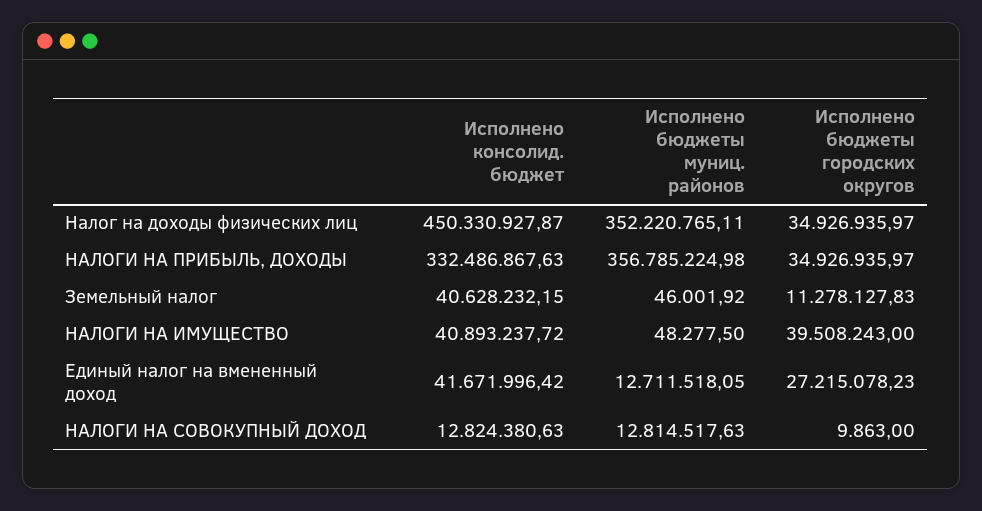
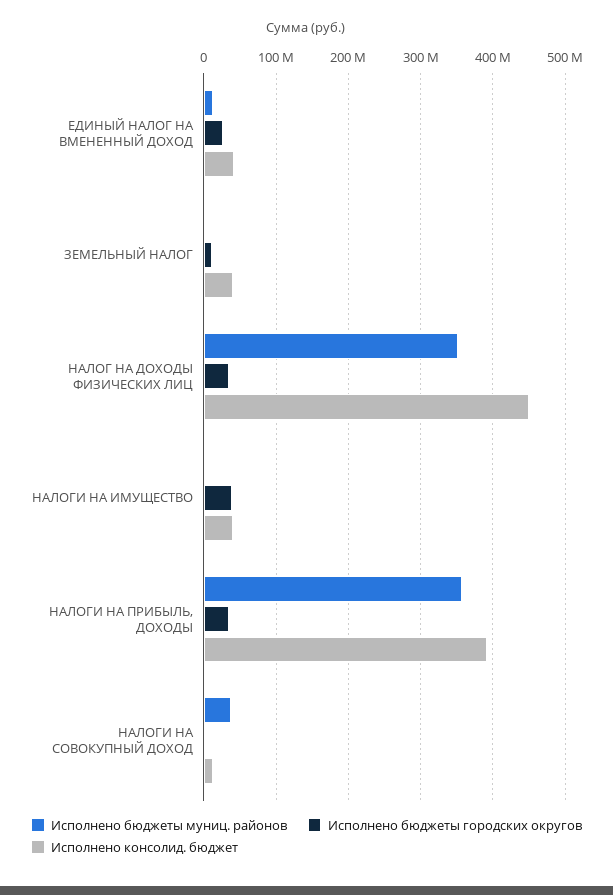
Исполнено консолид. бюджет, НАЛОГИ НА ПРИБЫЛЬ, ДОХОДЫ: 332486867.63 -> 390000000
Исполнено бюджеты муниц. районов, НАЛОГИ НА СОВОКУПНЫЙ ДОХОД: 12814517.63 -> 40000000

